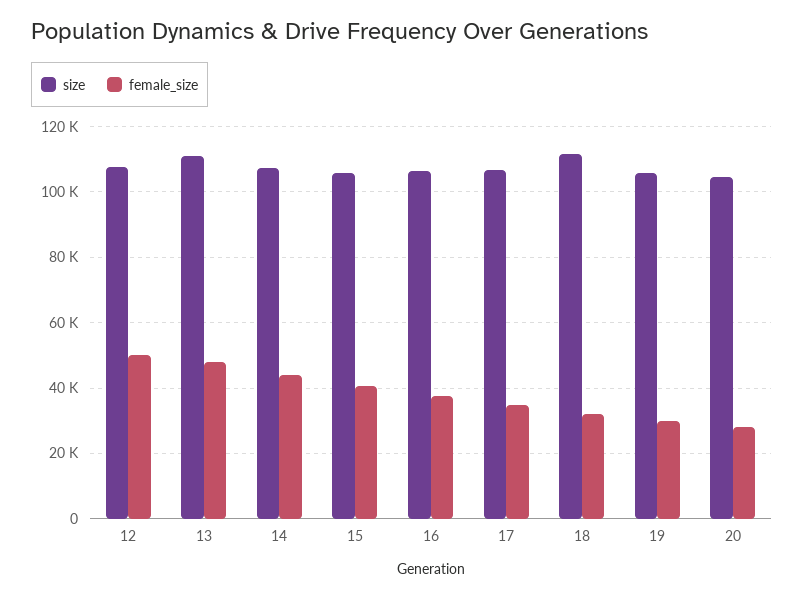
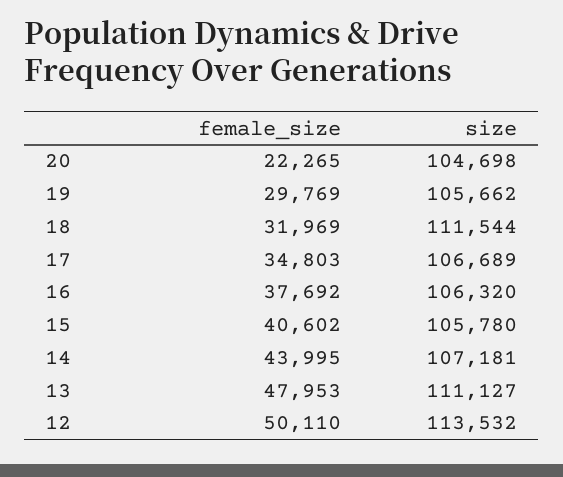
size, 12: 108000 -> 113532
female_size, 20: 28000 -> 22265

